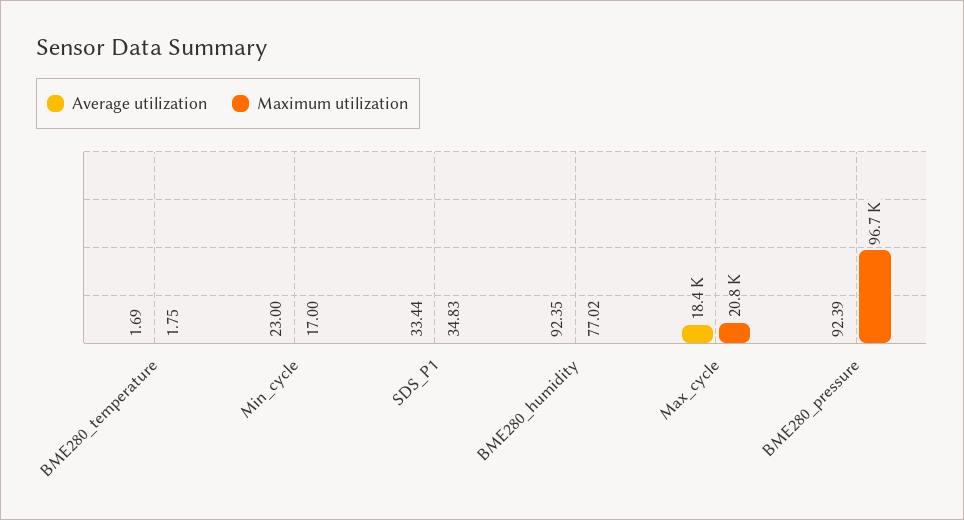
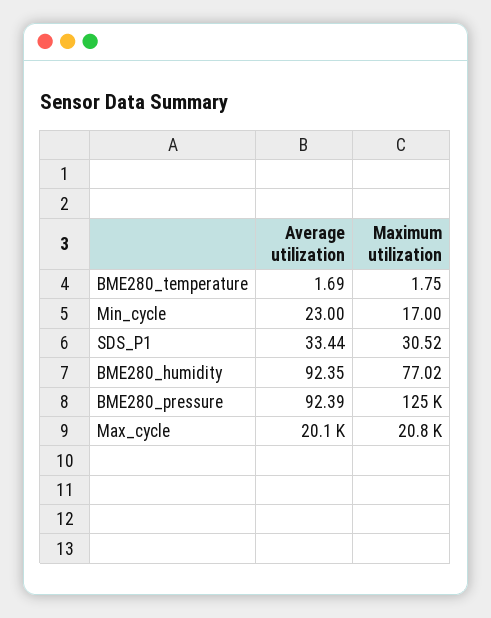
Maximum utilization, SDS_P1: 34.83 -> 30.52
Average utilization, Max_cycle: 18400 -> 20100
Maximum utilization, BME280_pressure: 96700 -> 125000

